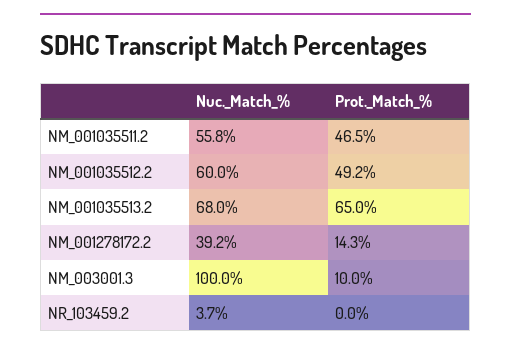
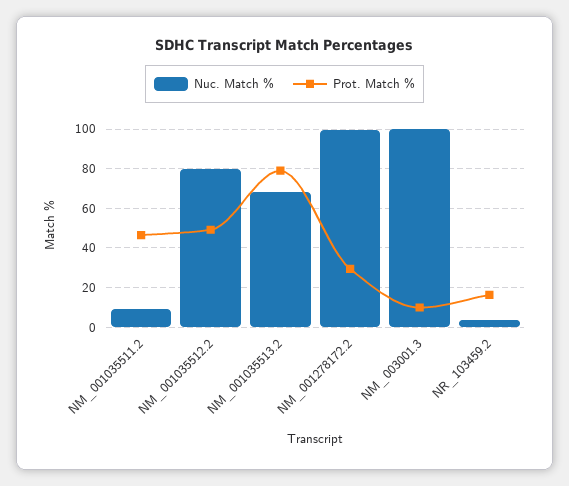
Nuc._Match_%, NM_001035511.2: 55.8 -> 10
Nuc._Match_%, NM_001035512.2: 60 -> 80
Prot._Match_%, NM_001035513.2: 65 -> 80
Nuc._Match_%, NM_001278172.2: 39.2 -> 100
Prot._Match_%, NM_001278172.2: 14.3 -> 30
Prot._Match_%, NR_103459.2: 0 -> 15

